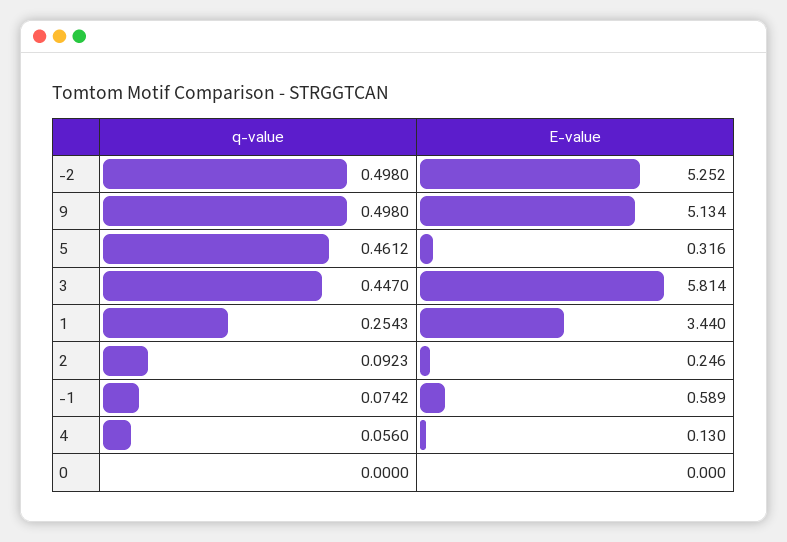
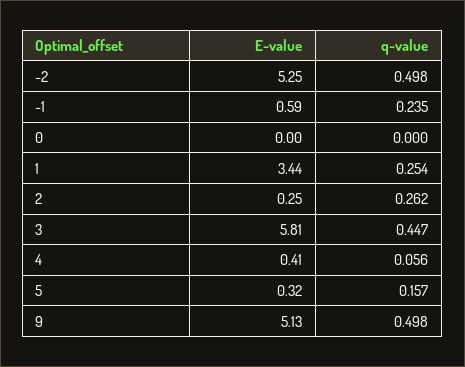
q-value, 5: 0.4612 -> 0.157
q-value, 2: 0.0923 -> 0.262
q-value, -1: 0.0742 -> 0.235
E-value, 4: 0.13 -> 0.41

